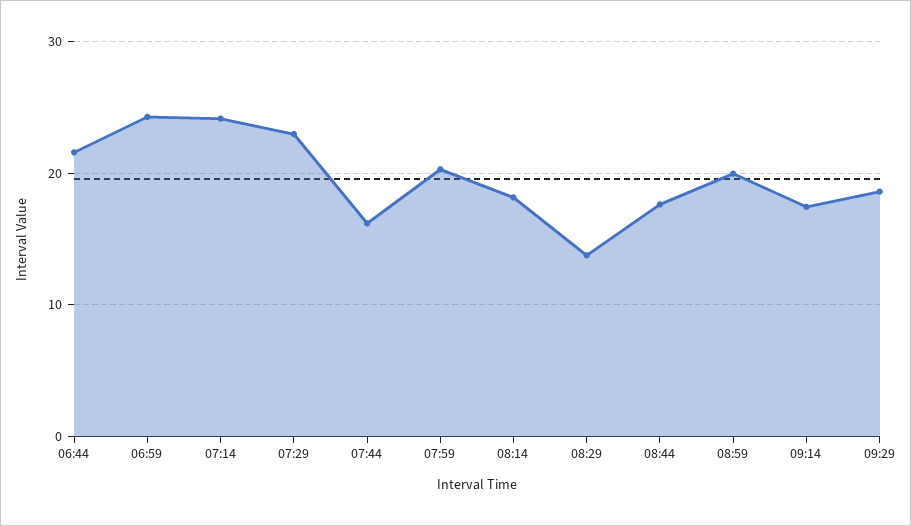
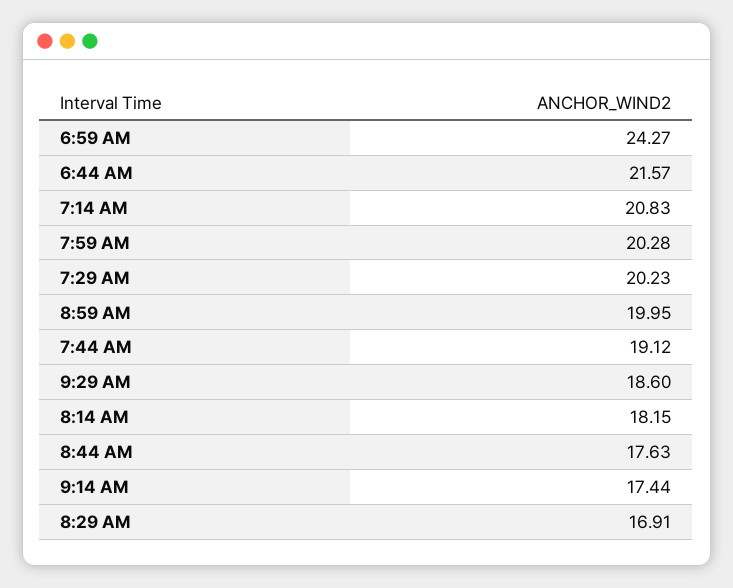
07:14: 24 -> 20.83
07:29: 23 -> 20.23
07:44: 16 -> 19.12
08:29: 14 -> 16.91

